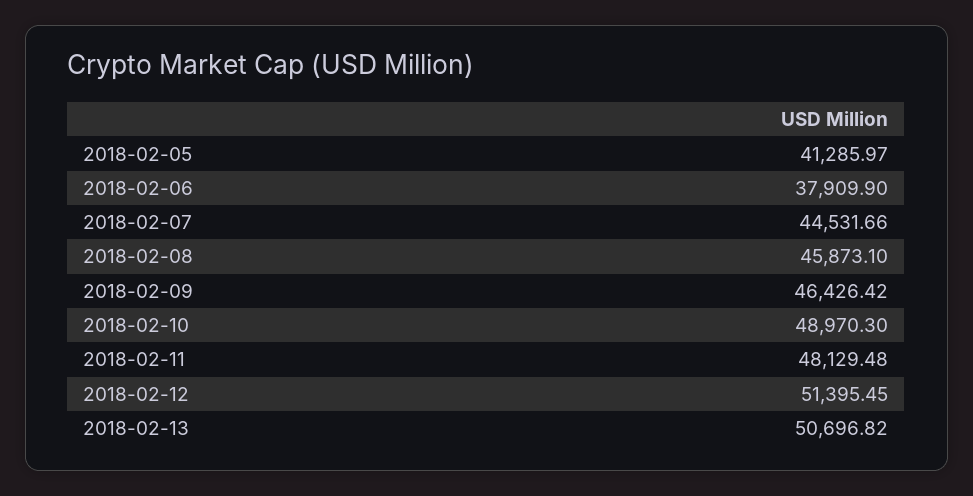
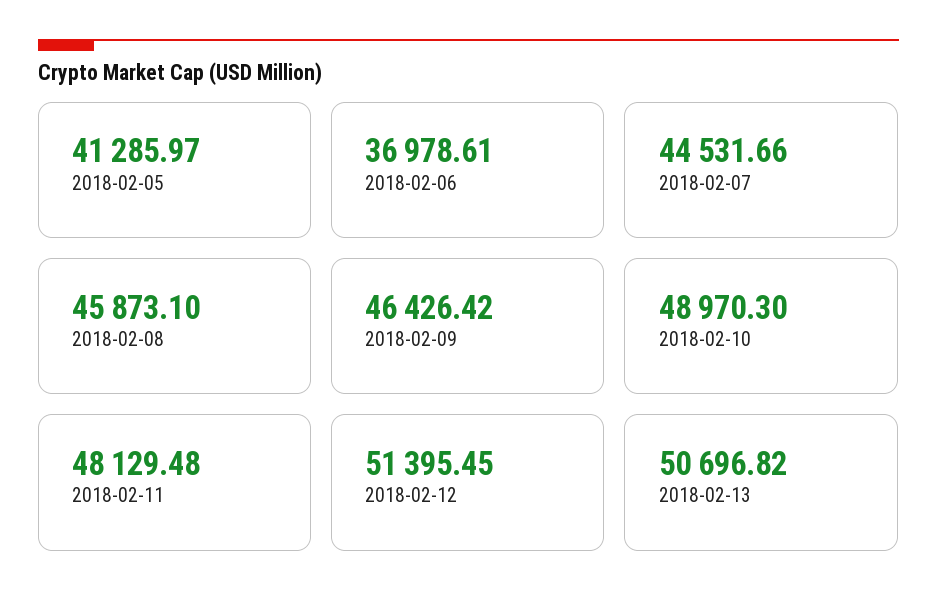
2018-02-06: 37909.9 -> 36978.61

